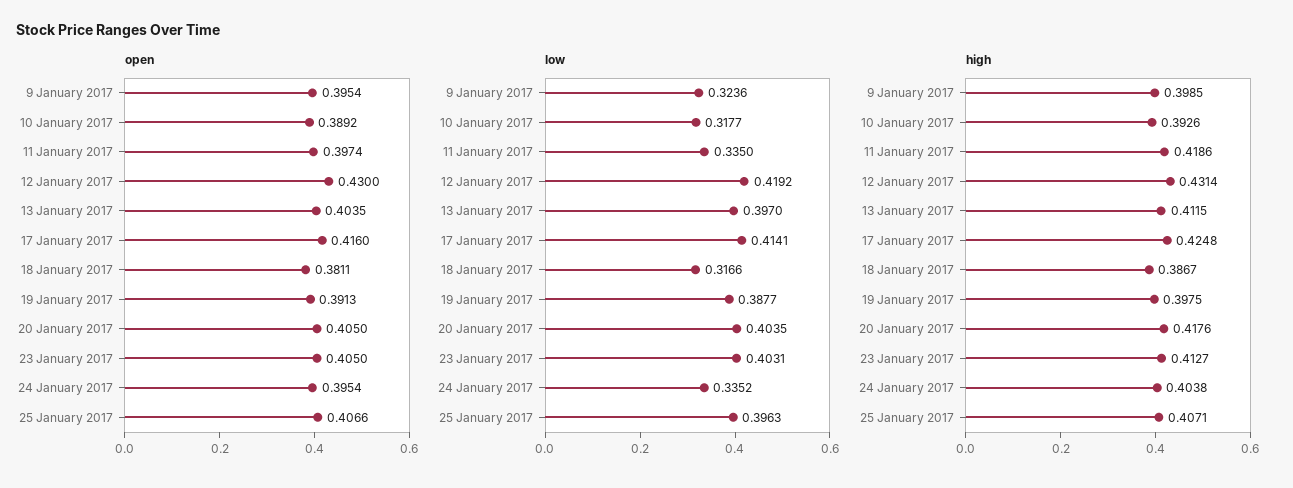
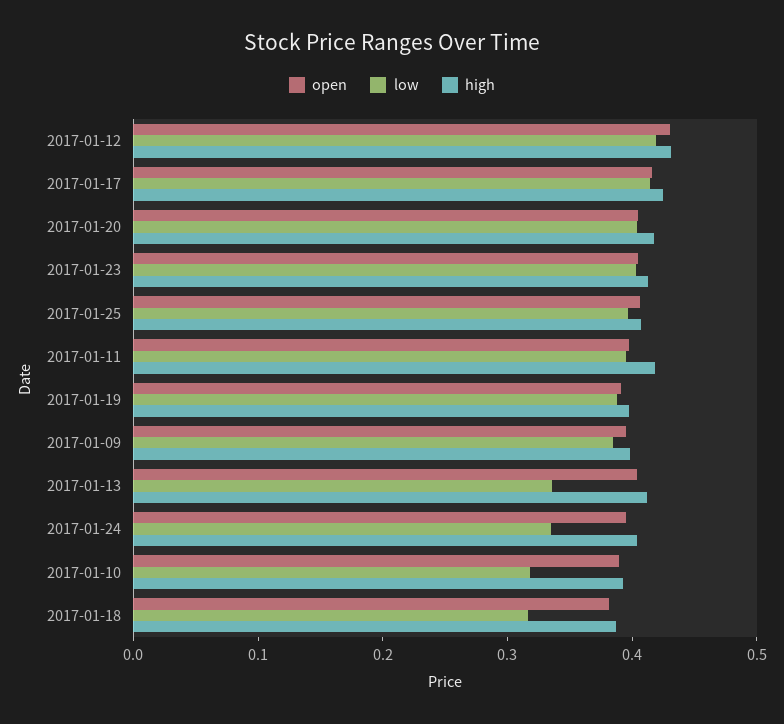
low, 9 January 2017: 0.3236 -> 0.38
low, 11 January 2017: 0.335 -> 0.4
low, 13 January 2017: 0.397 -> 0.34

